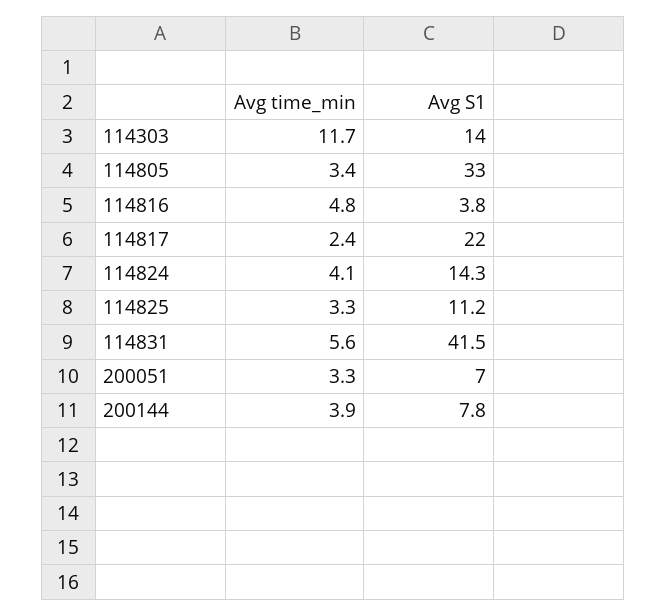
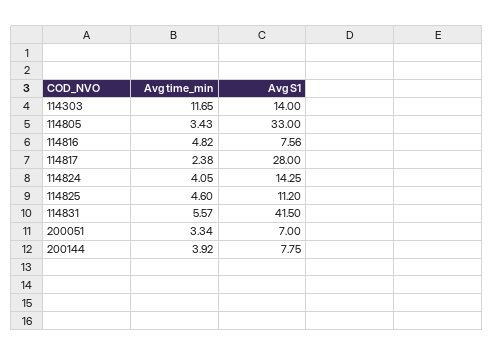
Avg S1, 114816: 3.8 -> 7.56
Avg S1, 114817: 22 -> 28
Avg time_min, 114825: 3.3 -> 4.6

